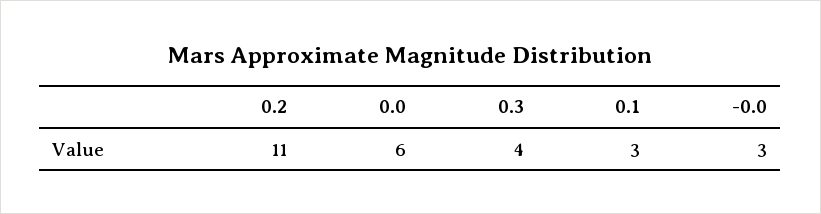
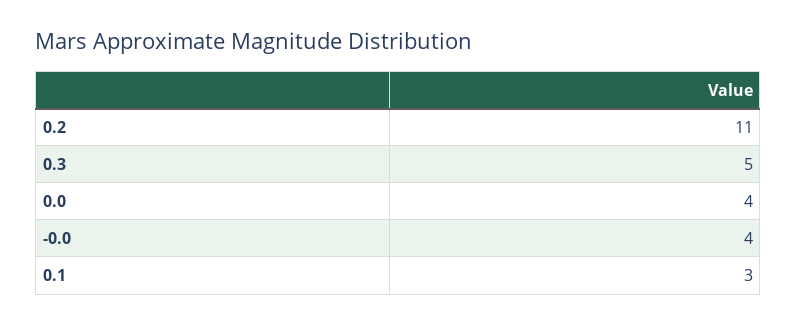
0.0: 6 -> 4
0.3: 4 -> 5
-0.0: 3 -> 4

